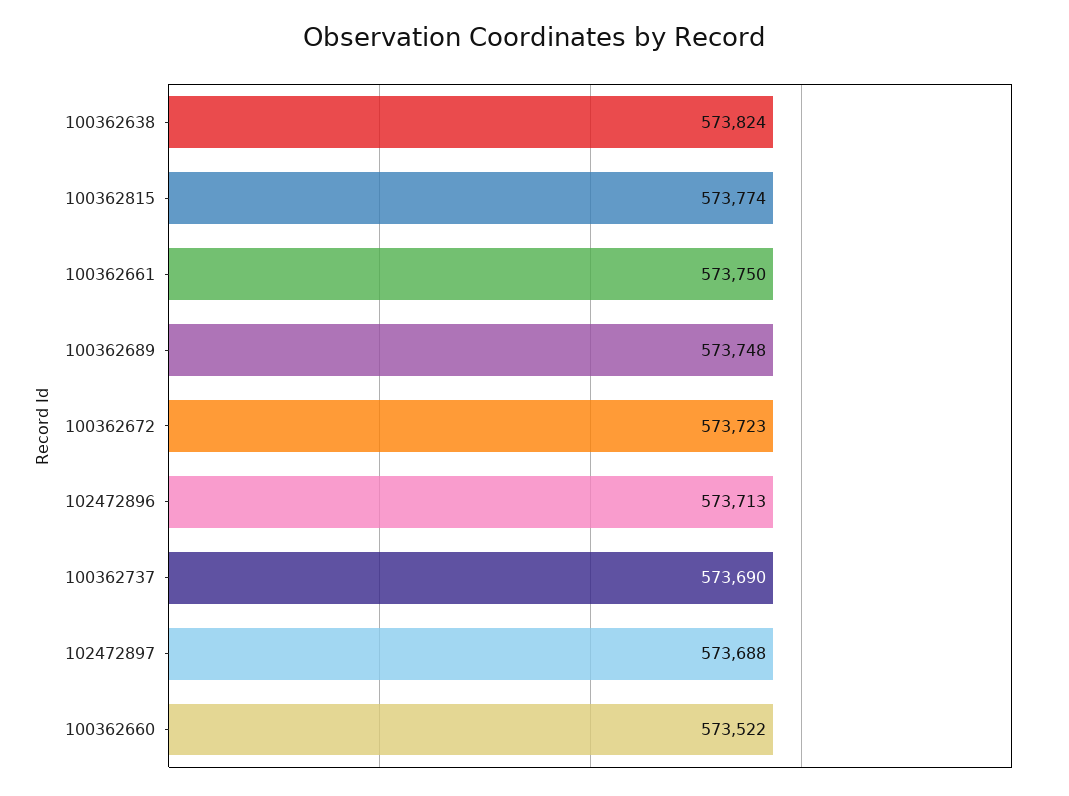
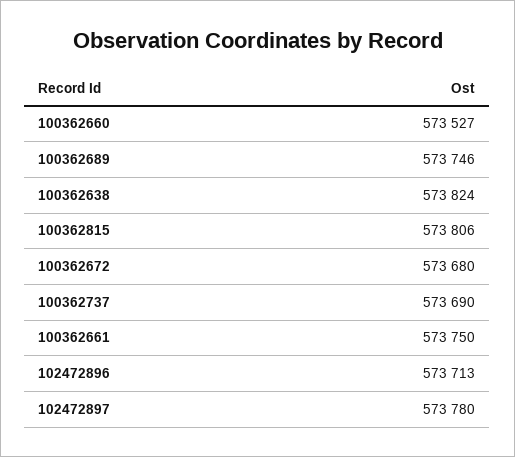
100362815: 573774 -> 573806
100362689: 573748 -> 573746
100362672: 573723 -> 573680
102472897: 573688 -> 573780
100362660: 573522 -> 573527

